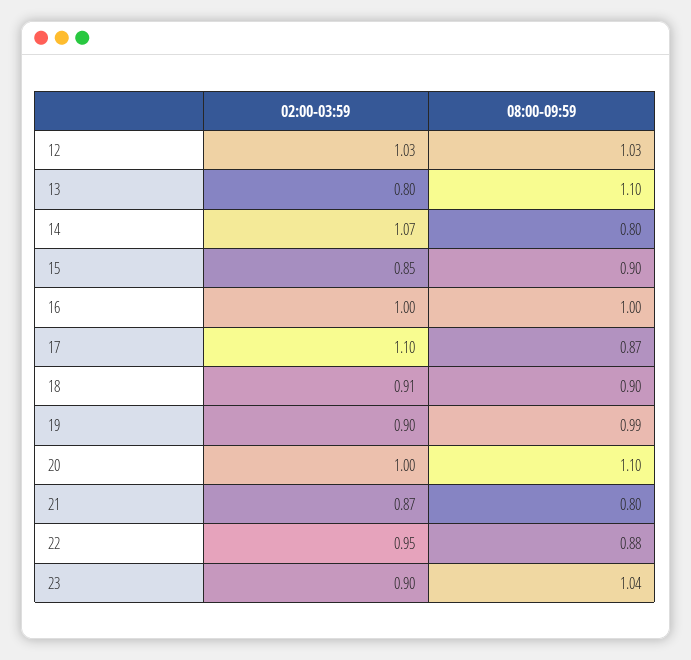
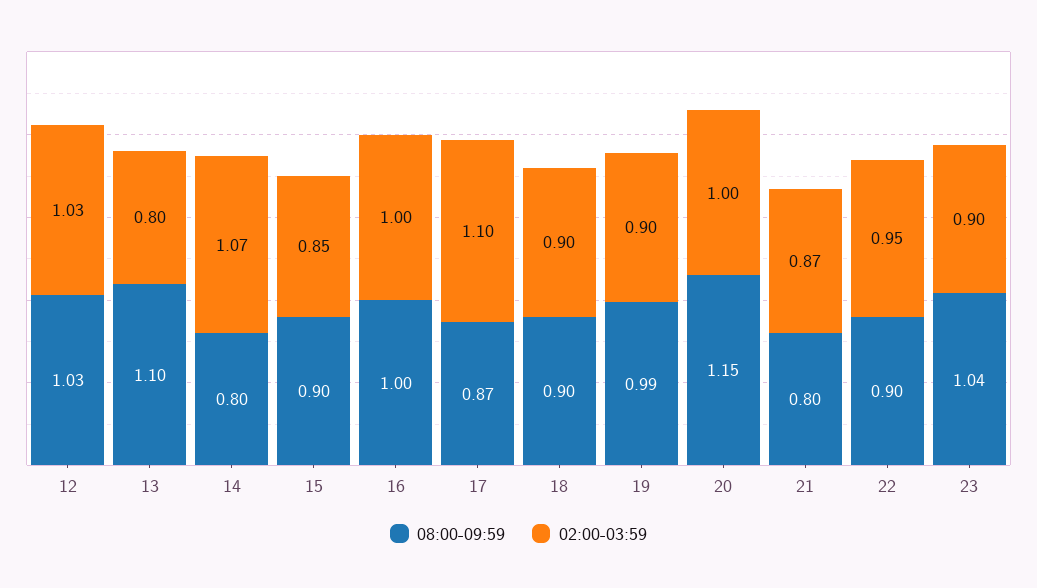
02:00-03:59, 18: 0.91 -> 0.9
08:00-09:59, 20: 1.1 -> 1.15
08:00-09:59, 22: 0.88 -> 0.9

